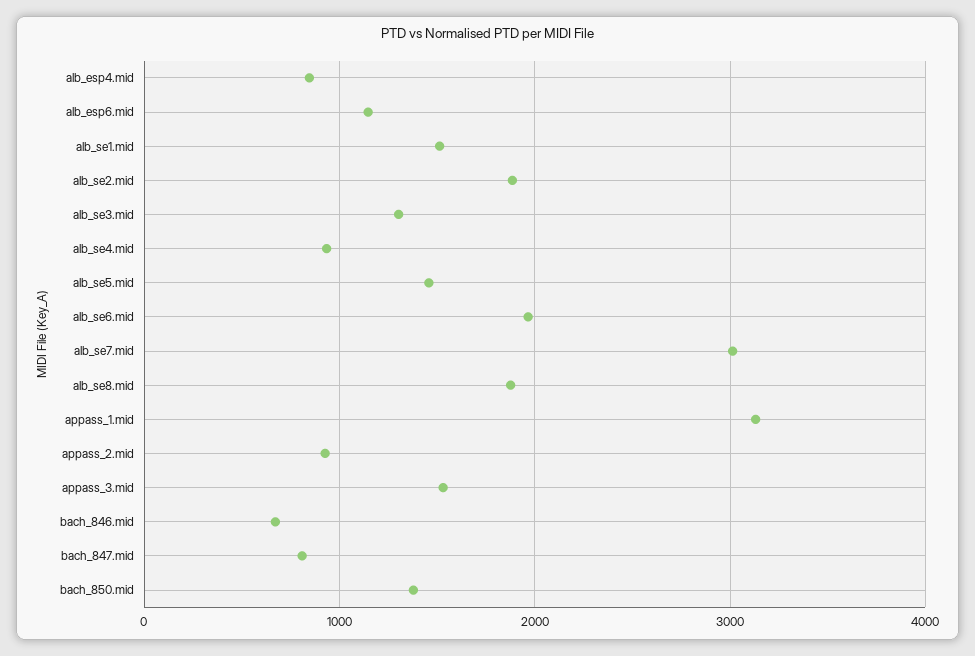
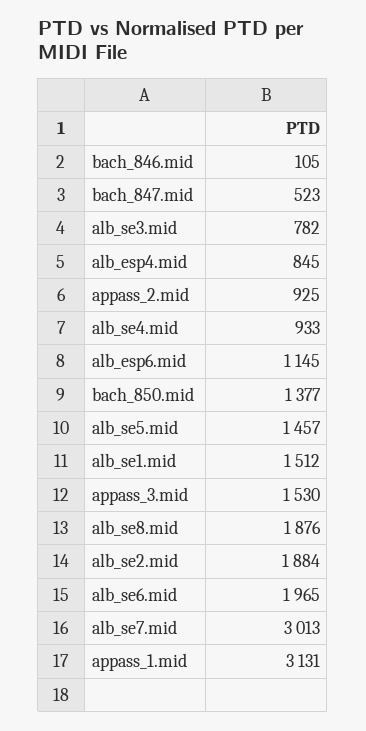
alb_se3.mid: 1300 -> 782
bach_846.mid: 700 -> 105
bach_847.mid: 800 -> 523

